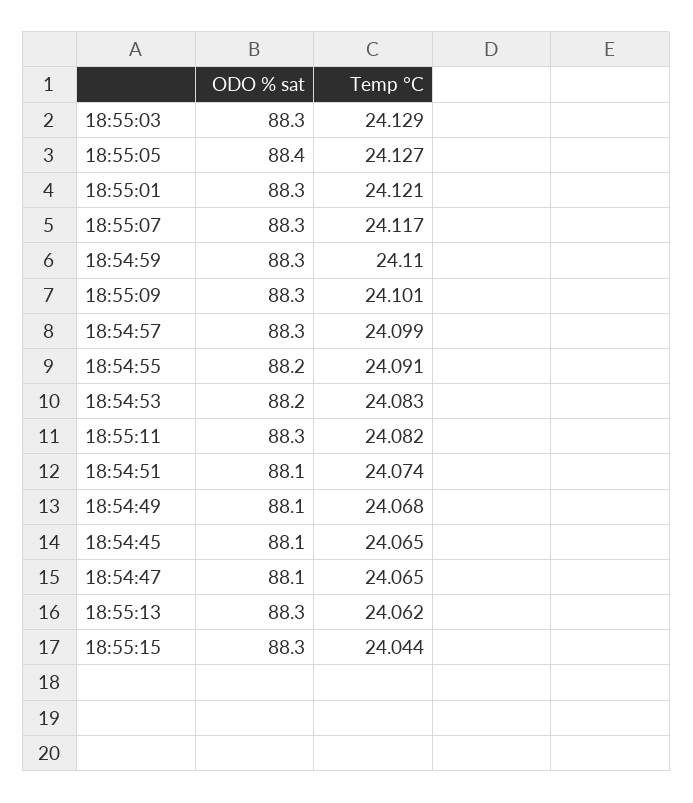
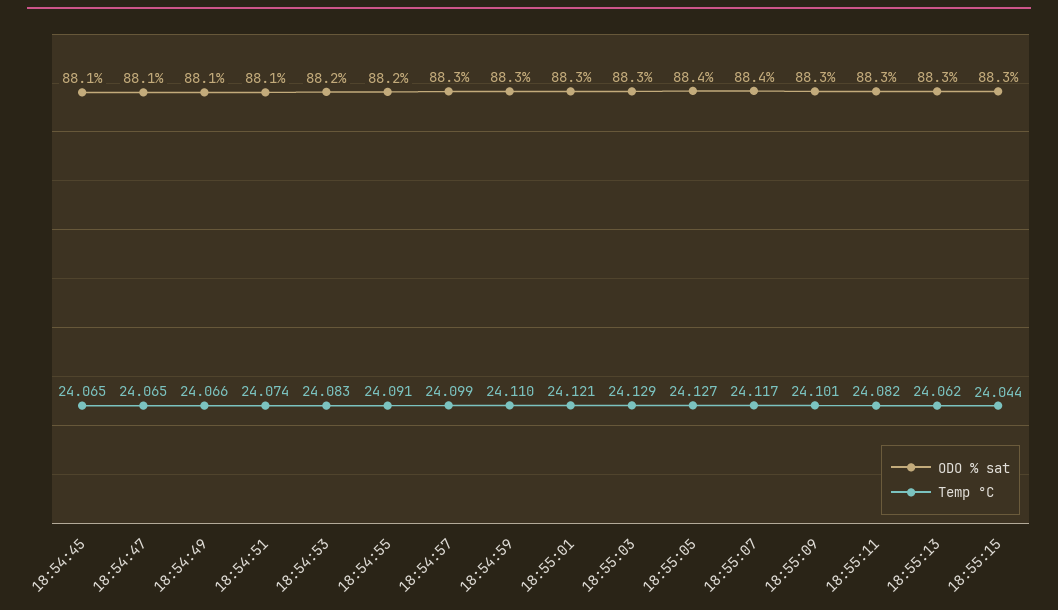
ODO % sat, 18:55:07: 88.3 -> 88.4
Temp °C, 18:54:49: 24.068 -> 24.066

